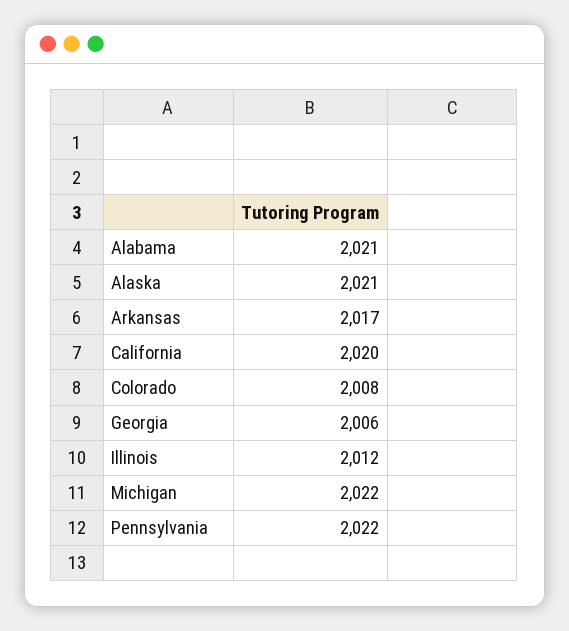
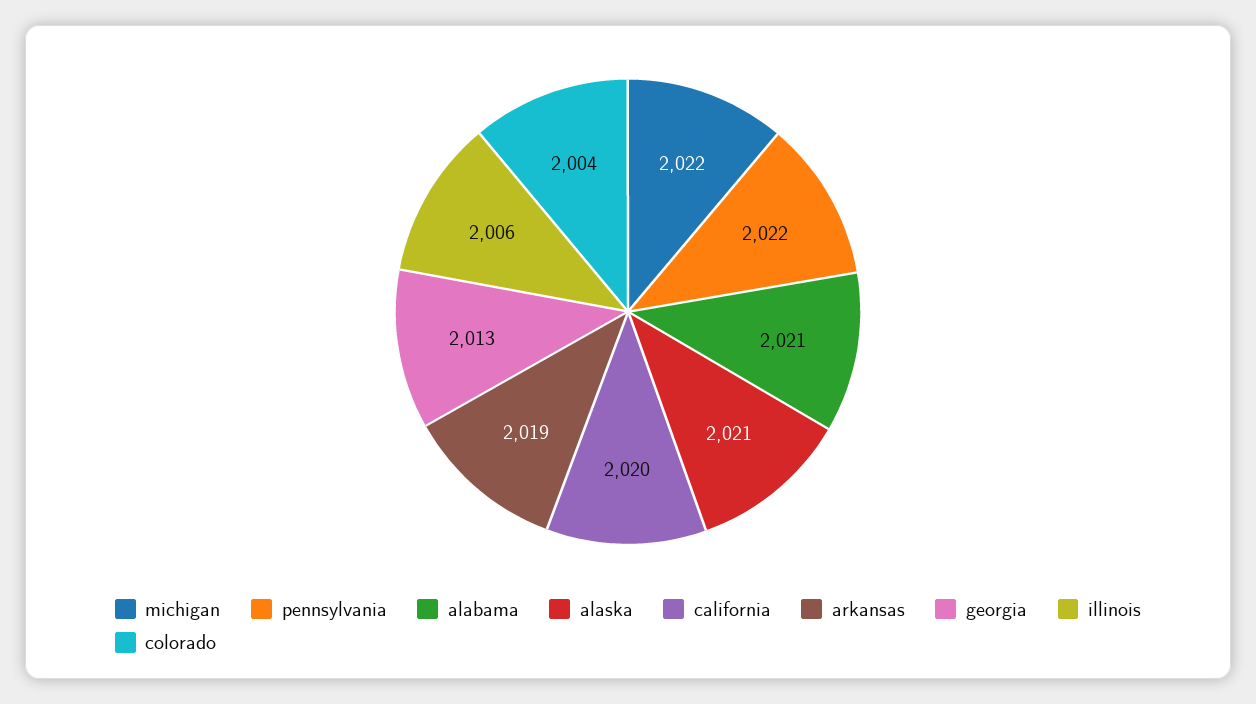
Arkansas: 2017 -> 2019
Colorado: 2008 -> 2004
Georgia: 2006 -> 2013
Illinois: 2012 -> 2006

